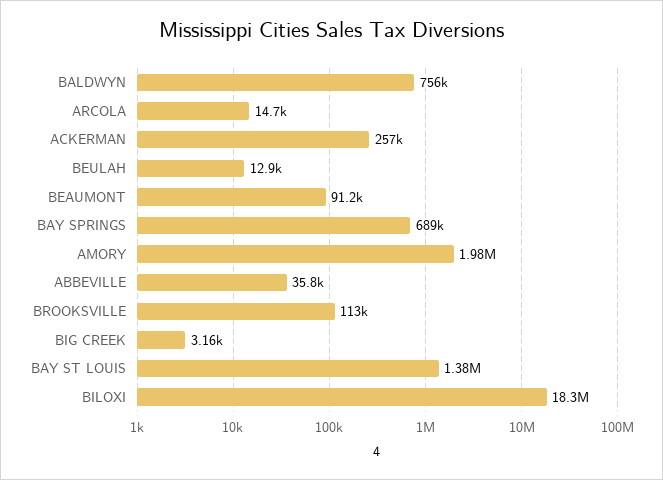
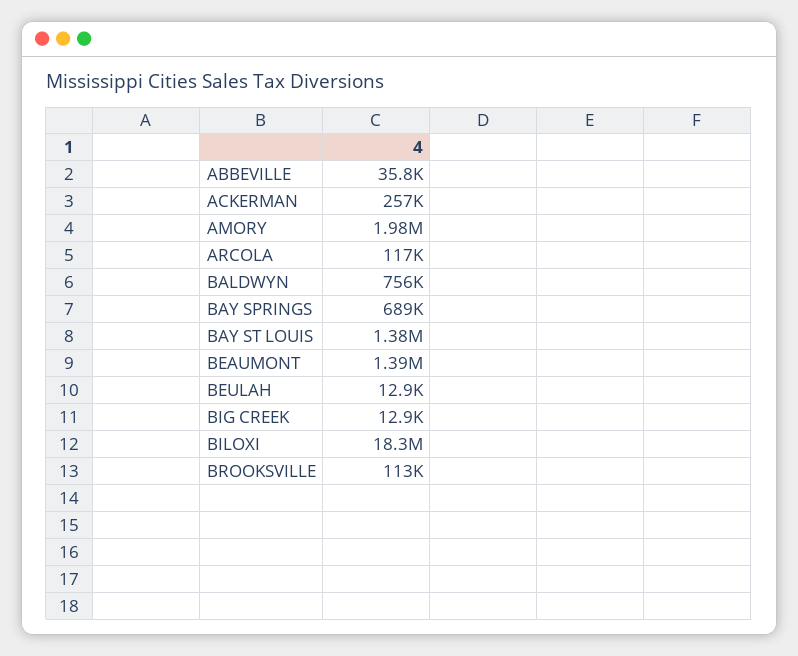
ARCOLA: 14700 -> 117000
BEAUMONT: 91200 -> 1390000
BIG CREEK: 3160 -> 12900

